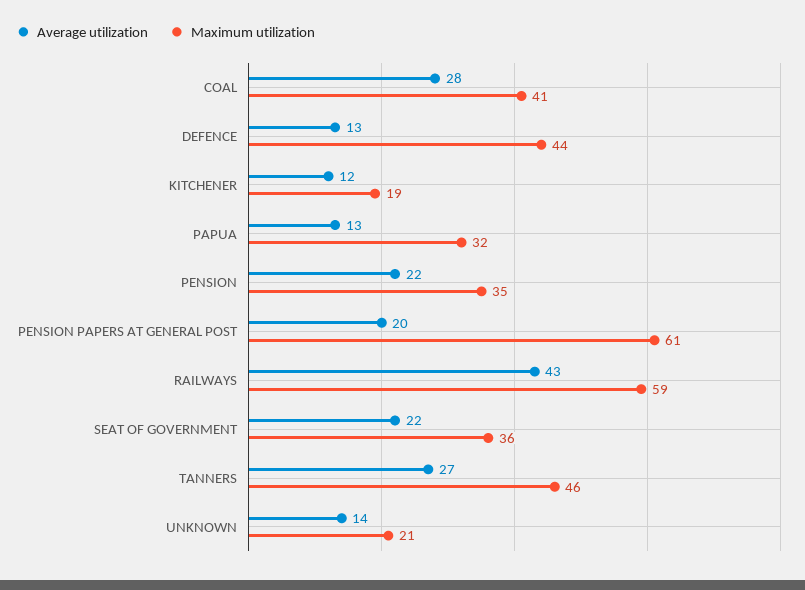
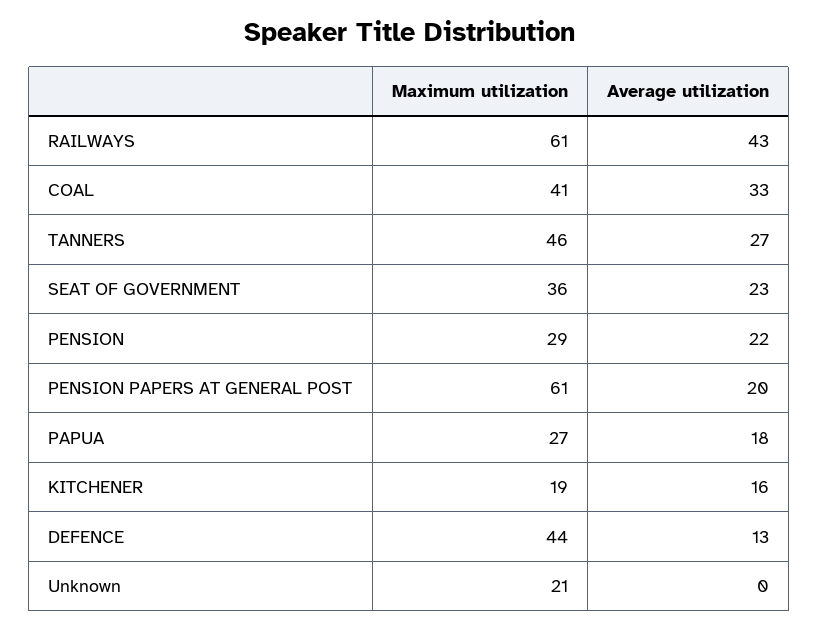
Average utilization, COAL: 28 -> 33
Average utilization, KITCHENER: 12 -> 16
Average utilization, PAPUA: 13 -> 18
Maximum utilization, PAPUA: 32 -> 27
Maximum utilization, PENSION: 35 -> 29
Maximum utilization, RAILWAYS: 59 -> 61
Average utilization, SEAT OF GOVERNMENT: 22 -> 23
Average utilization, UNKNOWN: 14 -> 0

